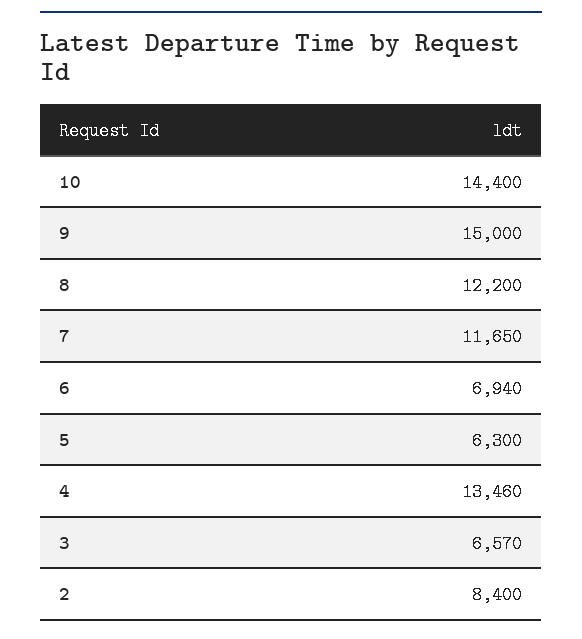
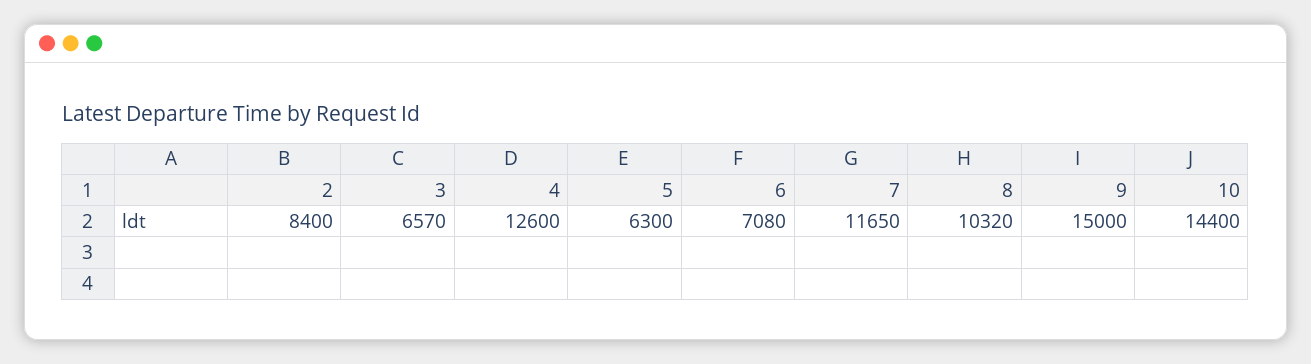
8: 12200 -> 10320
6: 6940 -> 7080
4: 13460 -> 12600

